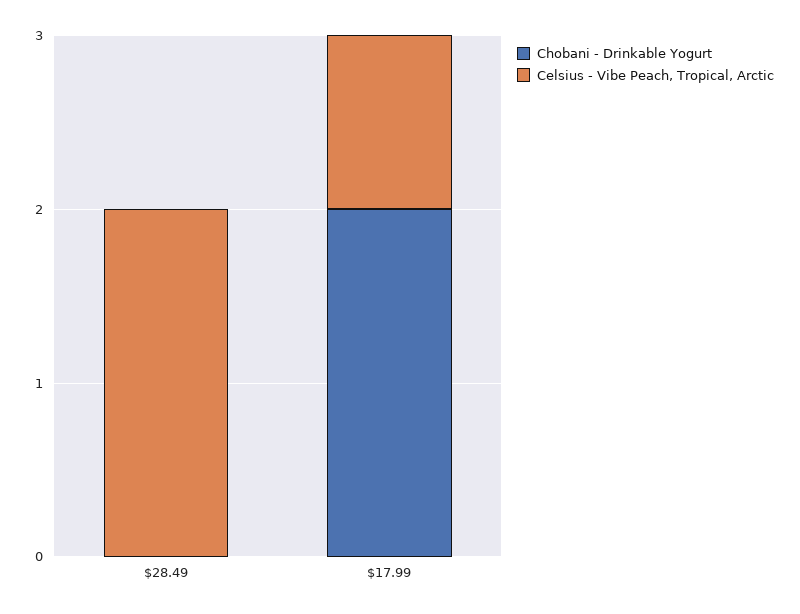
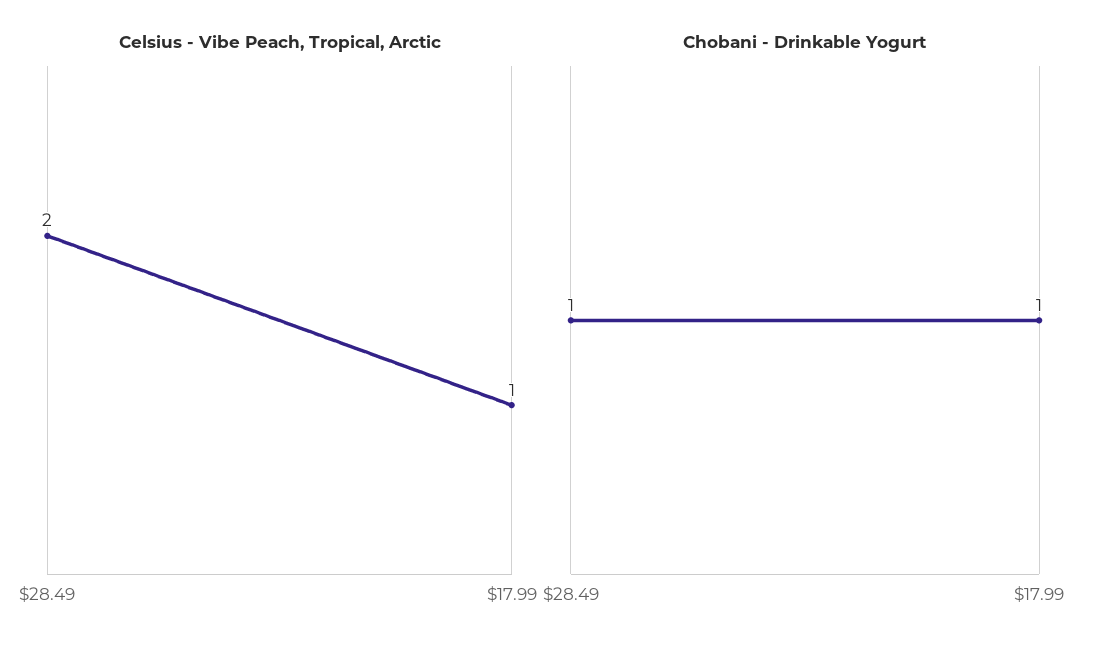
Chobani - Drinkable Yogurt, $28.49: 0 -> 1
Chobani - Drinkable Yogurt, $17.99: 2 -> 1

